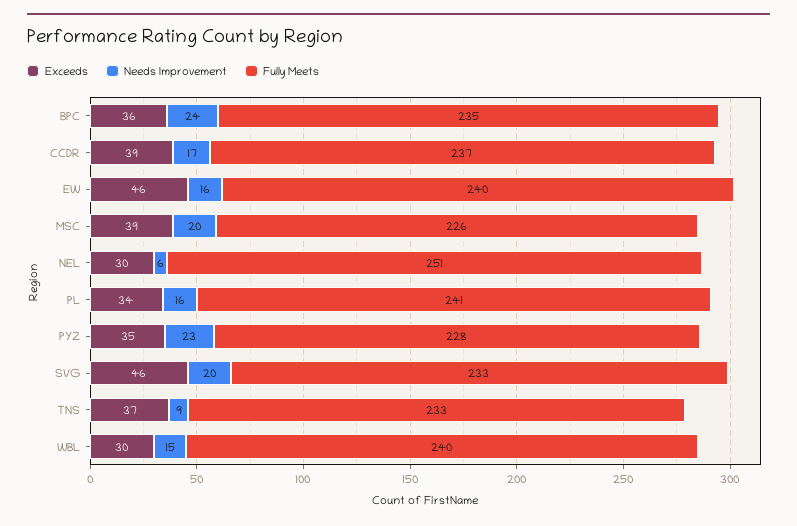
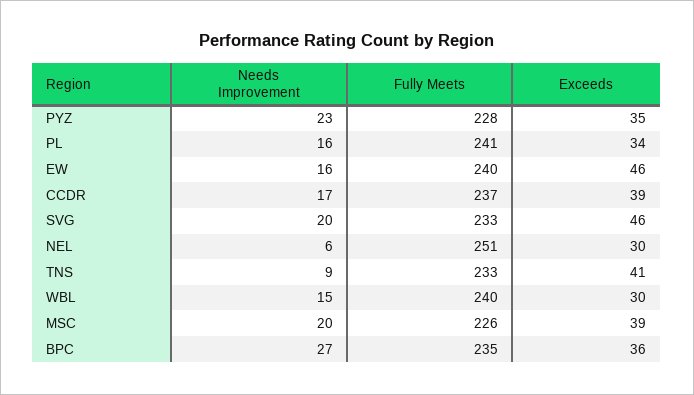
Needs Improvement, BPC: 24 -> 27
Exceeds, TNS: 37 -> 41

